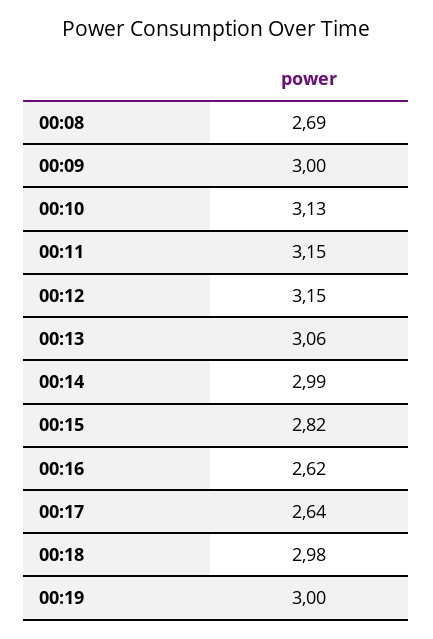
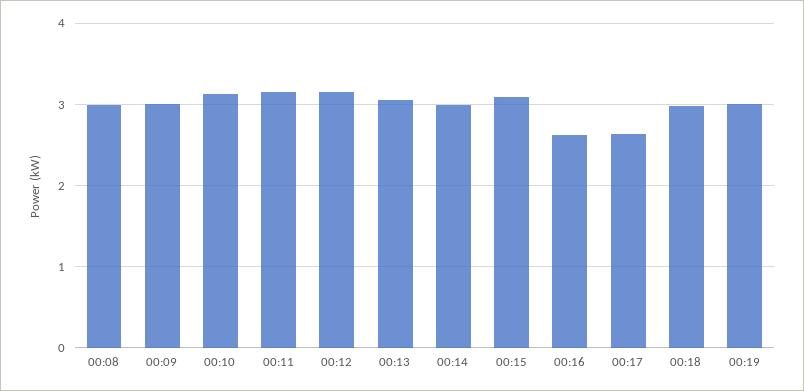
00:08: 2.69 -> 3
00:15: 2.82 -> 3.1

